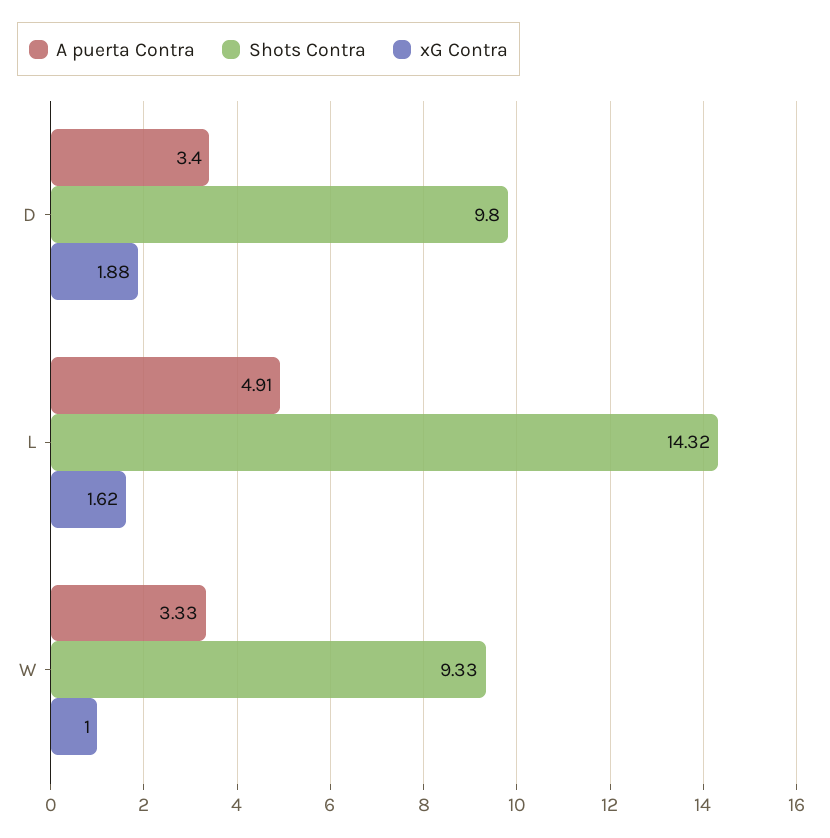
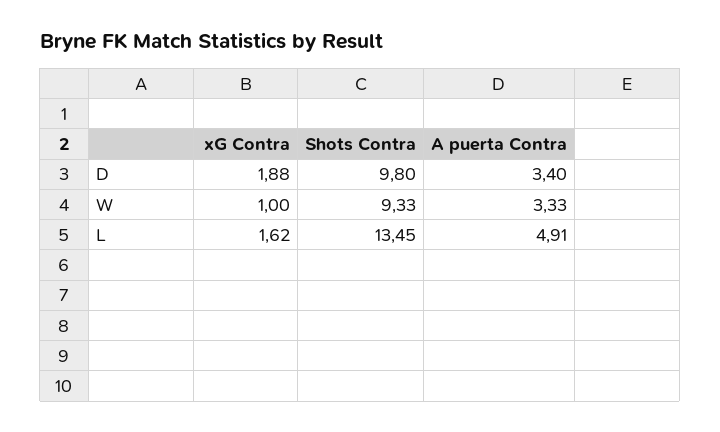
Shots Contra, L: 14.32 -> 13.45

